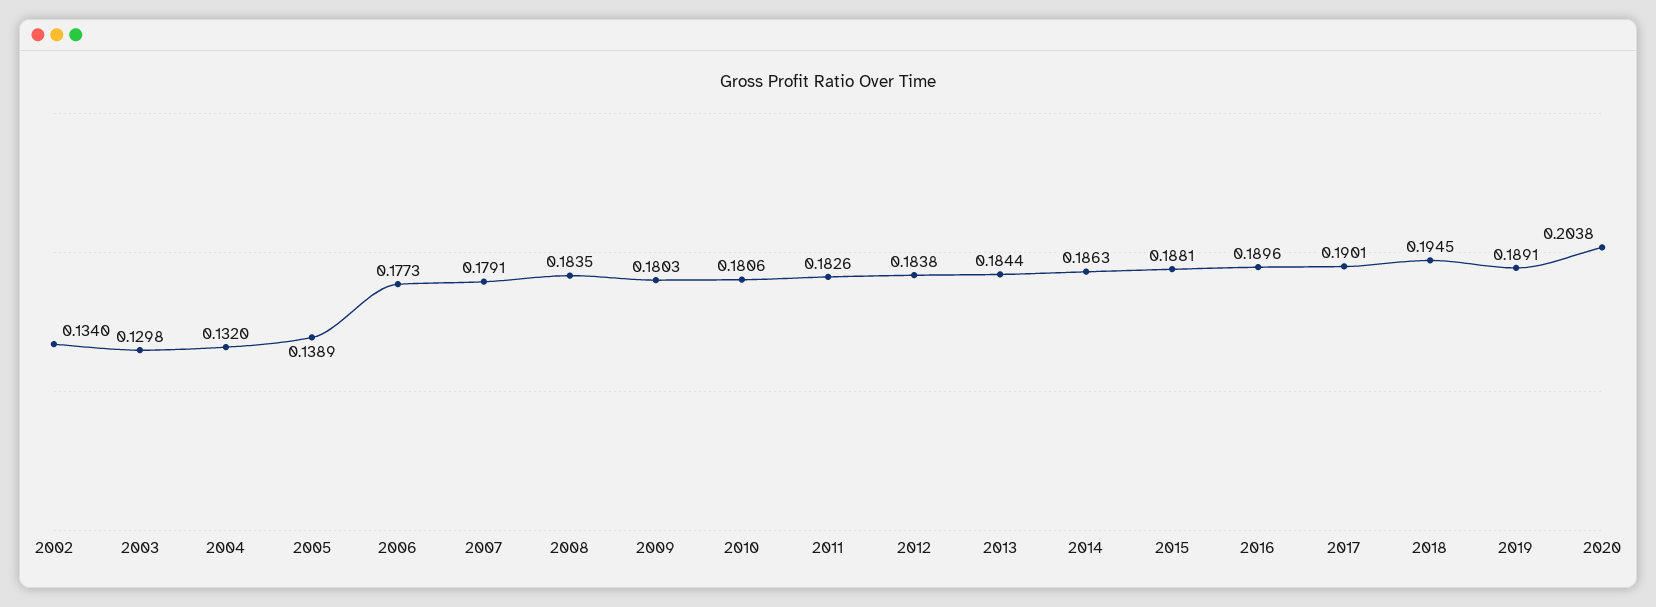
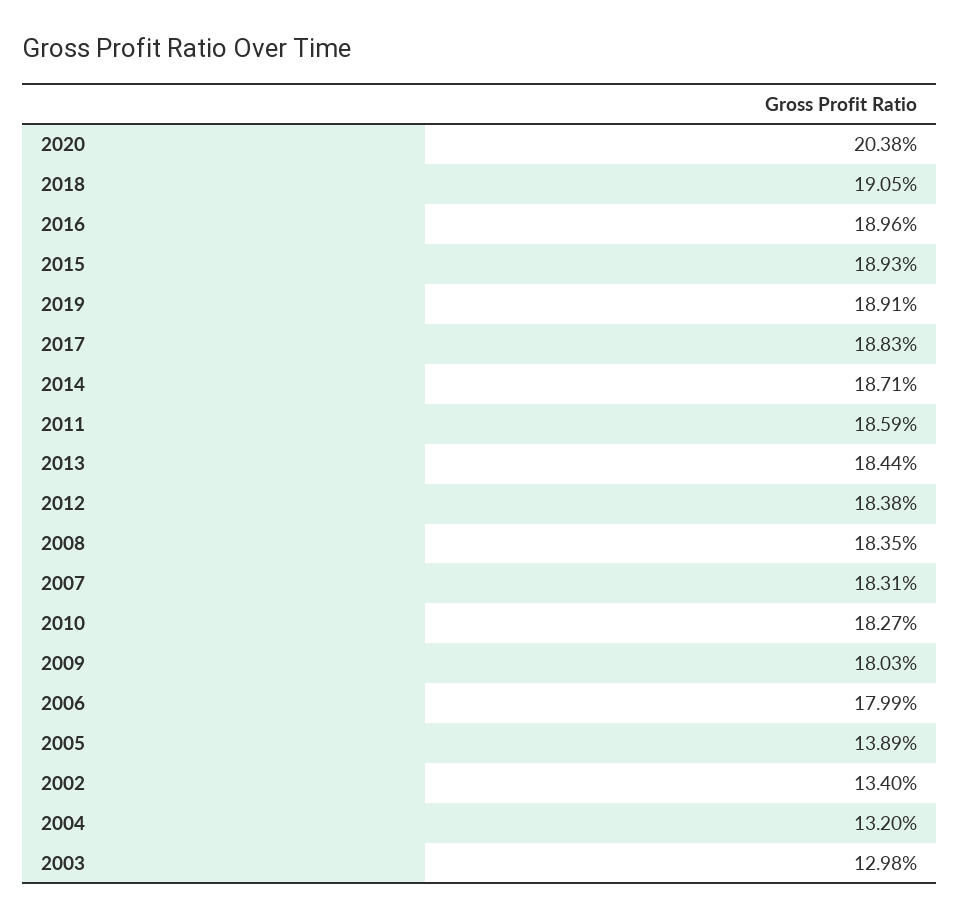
2006: 0.1773 -> 0.1799
2007: 0.1791 -> 0.1831
2010: 0.1806 -> 0.1827
2011: 0.1826 -> 0.1859
2014: 0.1863 -> 0.1871
2015: 0.1881 -> 0.1893
2017: 0.1901 -> 0.1883
2018: 0.1945 -> 0.1905

